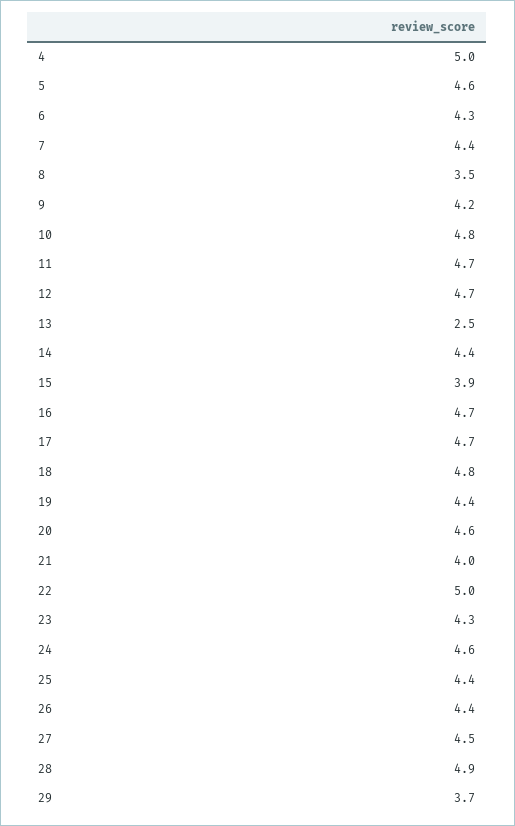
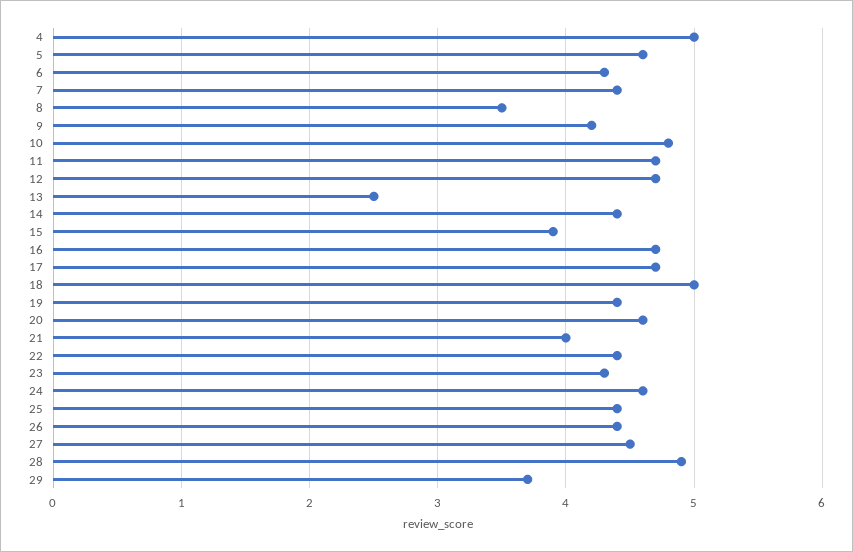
18: 4.8 -> 5
22: 5 -> 4.4

